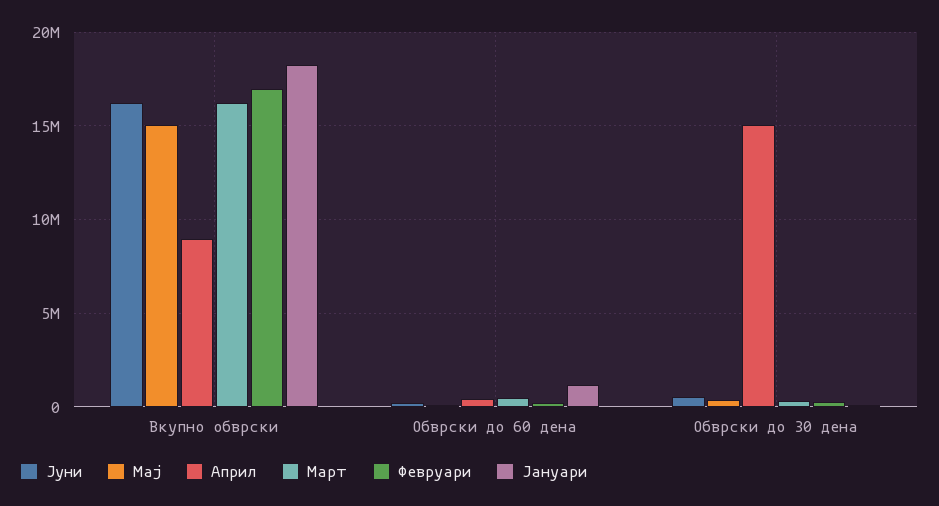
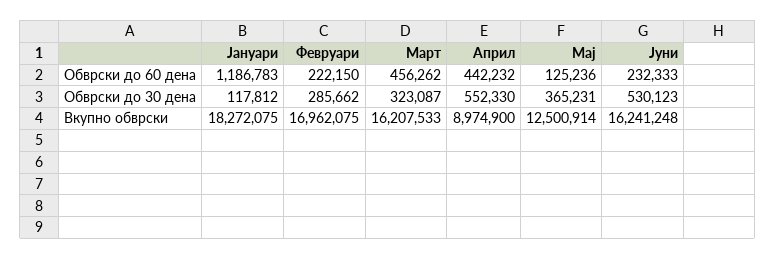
Мај, Вкупно обврски: 15000000 -> 12500914
Април, Обврски до 30 дена: 15000000 -> 552330

